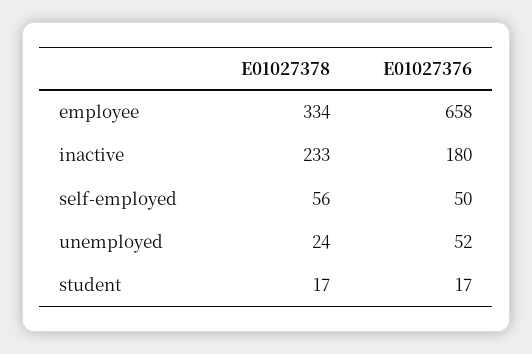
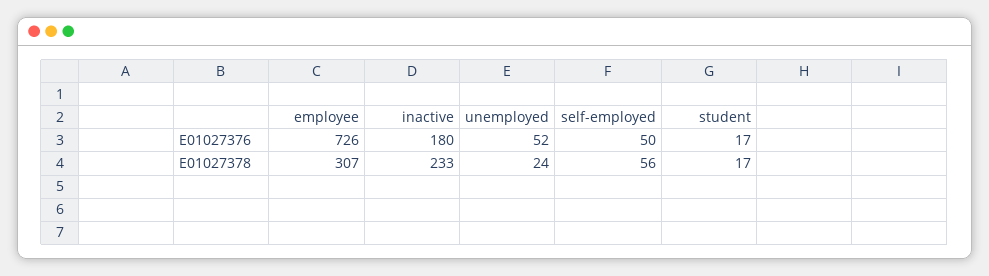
E01027378, employee: 334 -> 307
E01027376, employee: 658 -> 726

